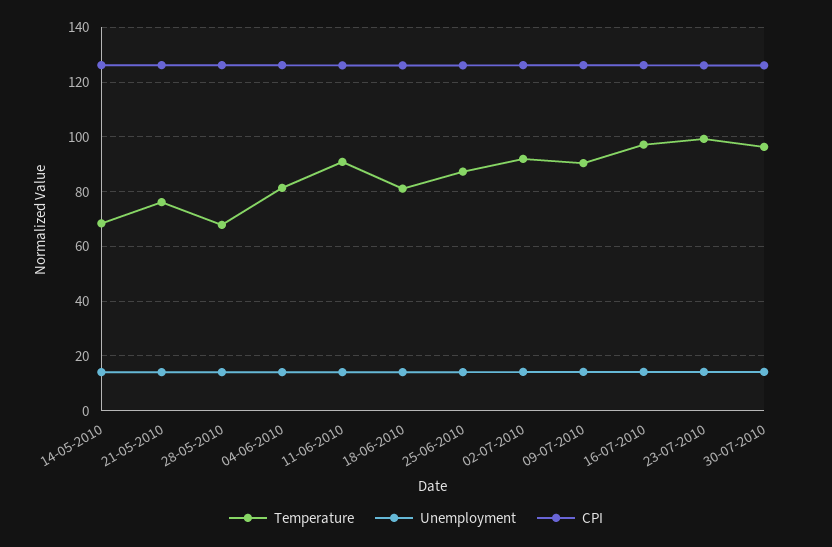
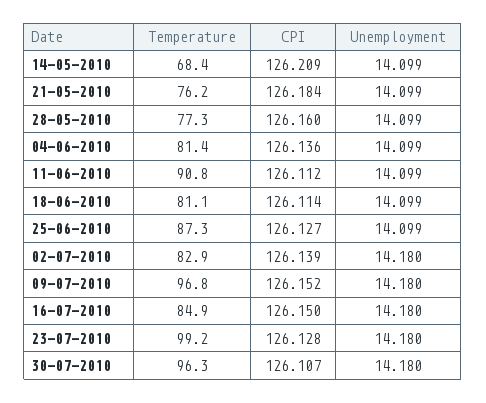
Temperature, 28-05-2010: 67.5 -> 77.3
Temperature, 02-07-2010: 92.5 -> 82.9
Temperature, 09-07-2010: 90 -> 96.8
Temperature, 16-07-2010: 97.5 -> 84.9

